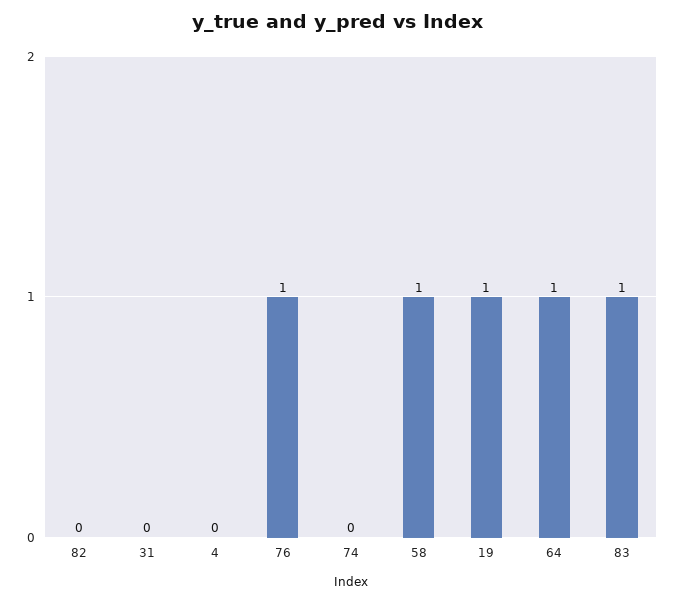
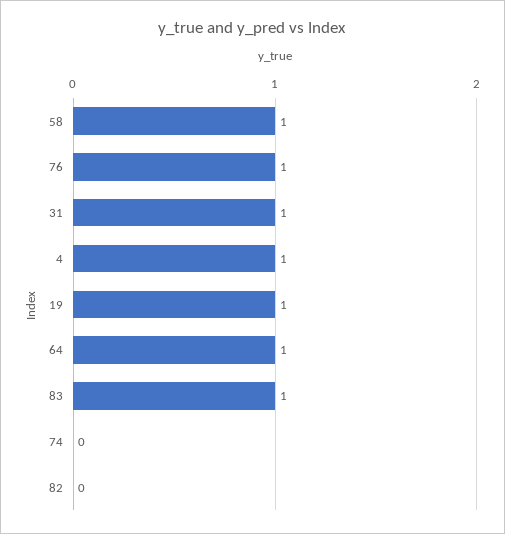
31: 0 -> 1
4: 0 -> 1

